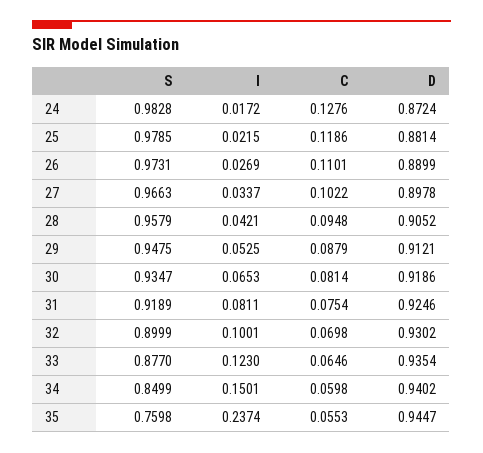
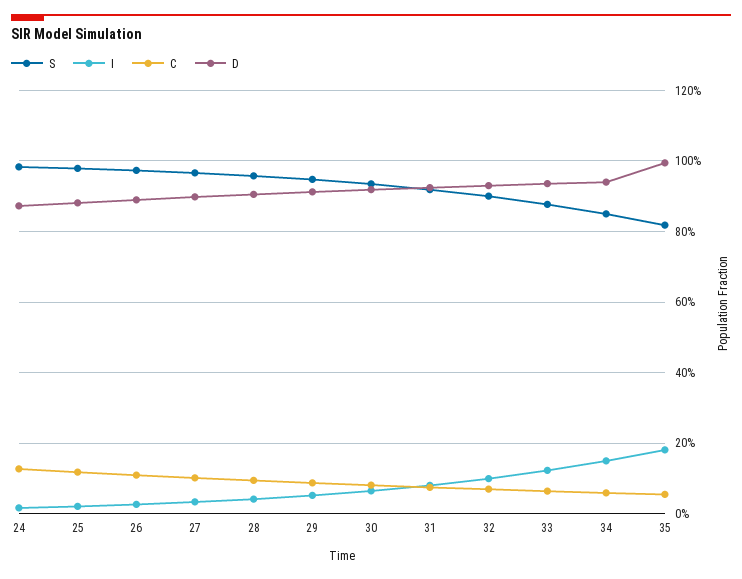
S, 35: 0.7598 -> 0.82
I, 35: 0.2374 -> 0.18
D, 35: 0.9447 -> 1

